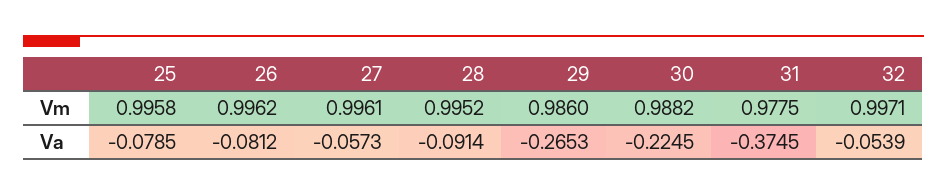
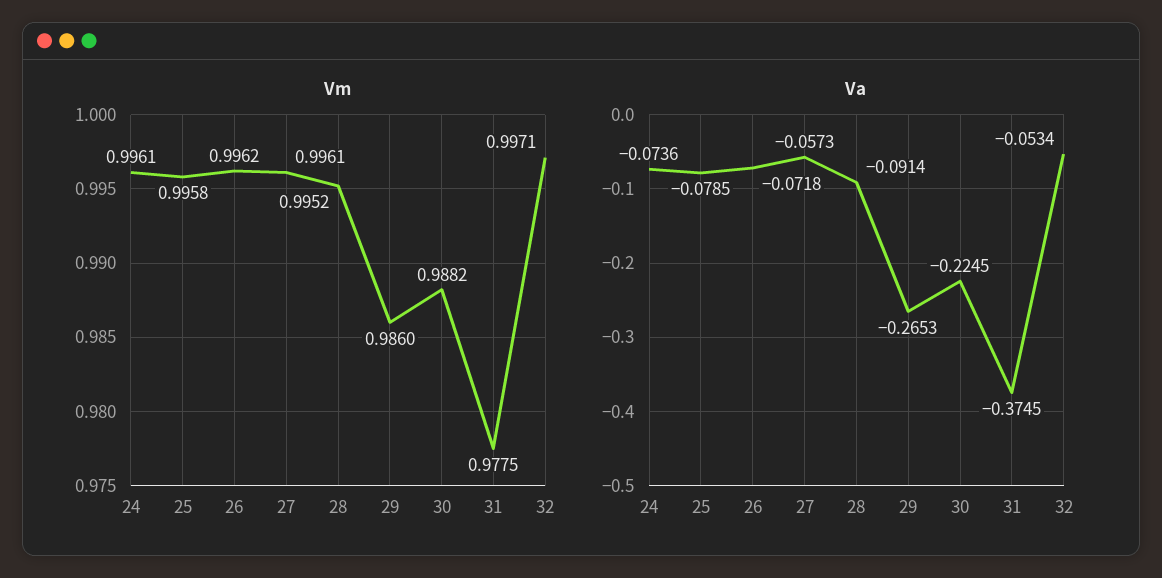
Va, 26: -0.0812 -> -0.0718
Va, 32: -0.0539 -> -0.0534
Vm, 24: none -> 0.9961
Va, 24: none -> -0.0736

